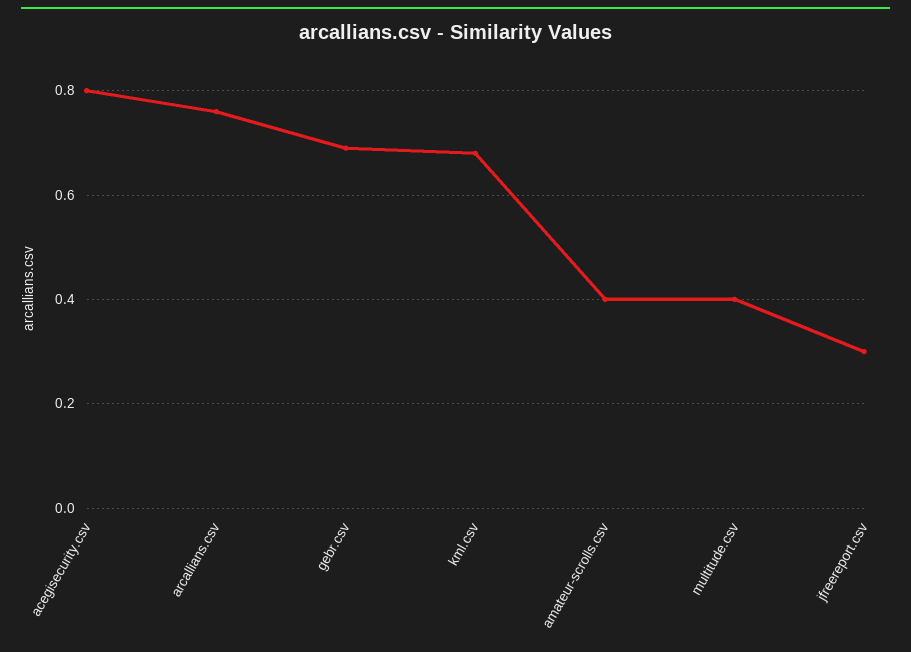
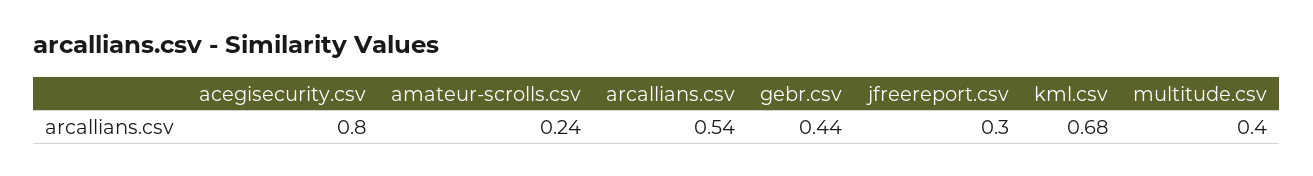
arcallians.csv: 0.75 -> 0.54
gebr.csv: 0.7 -> 0.44
amateur-scrolls.csv: 0.4 -> 0.24

